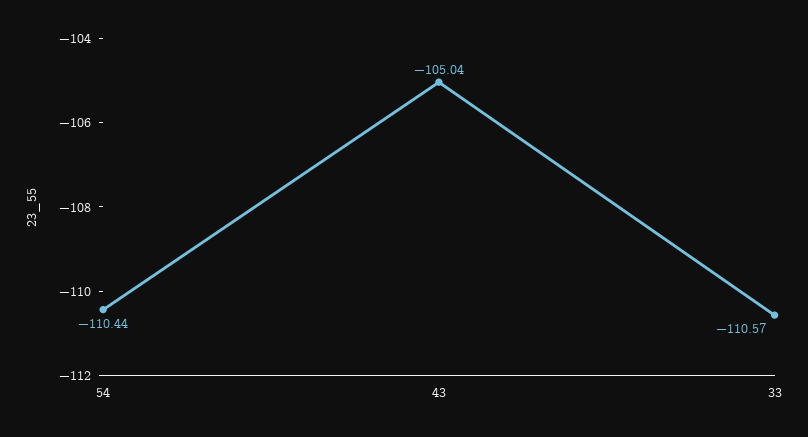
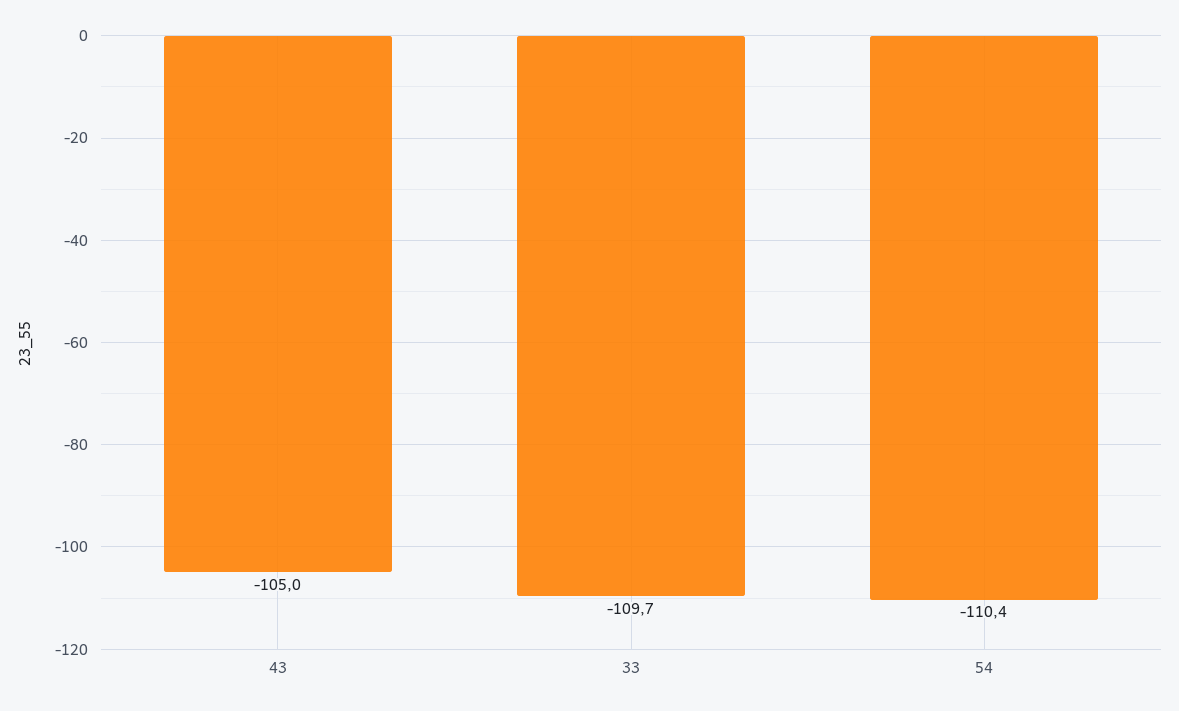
33: -110.57 -> -109.7

